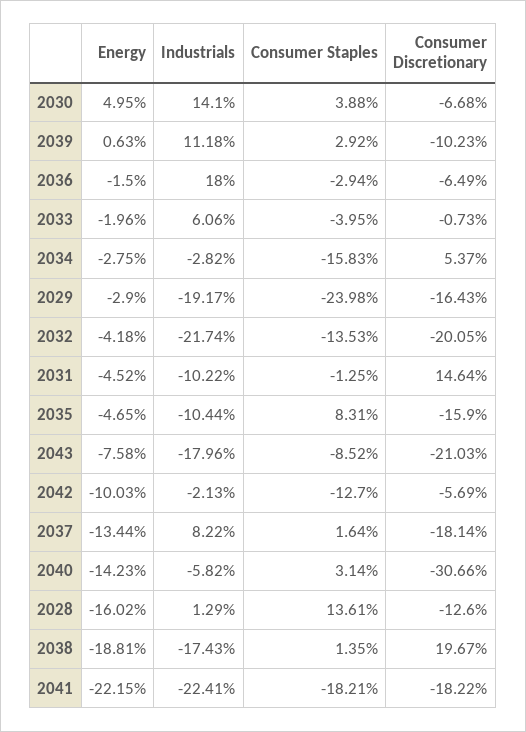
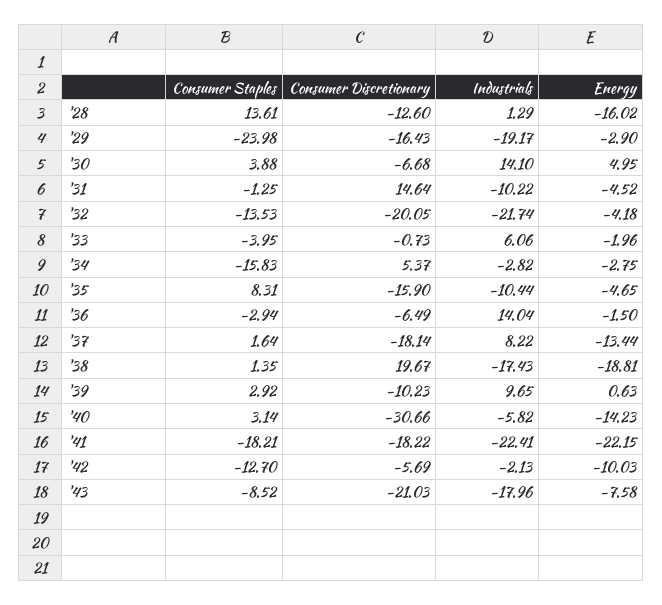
Industrials, 2039: 11.18 -> 9.65
Industrials, 2036: 18 -> 14.04

